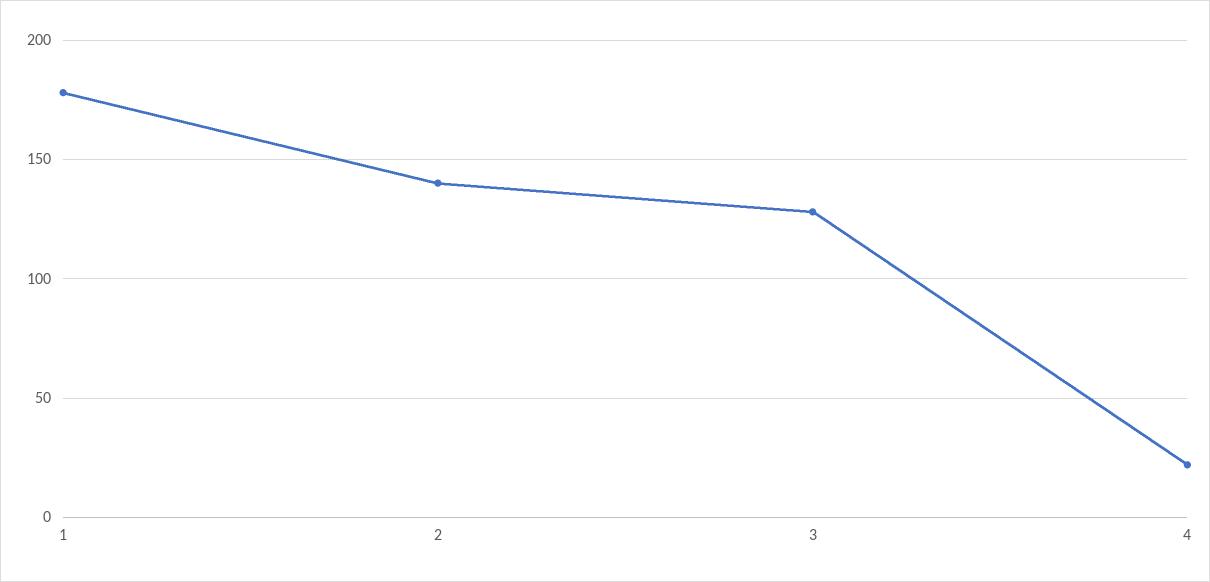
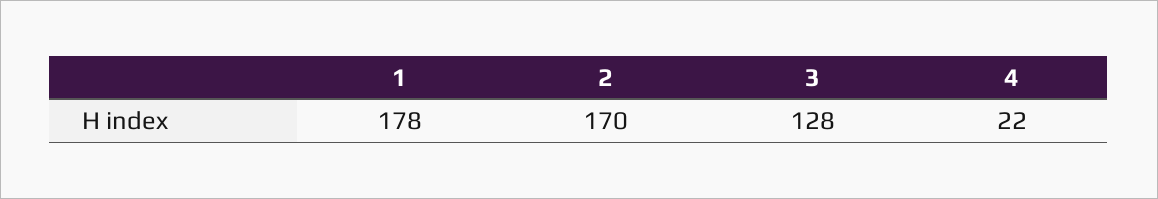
2: 140 -> 170

